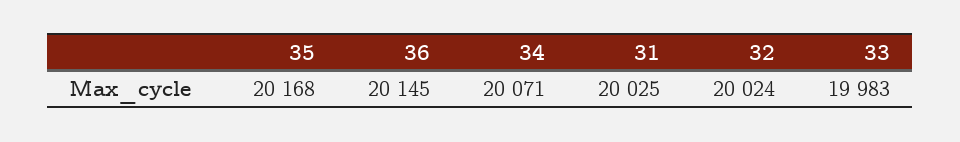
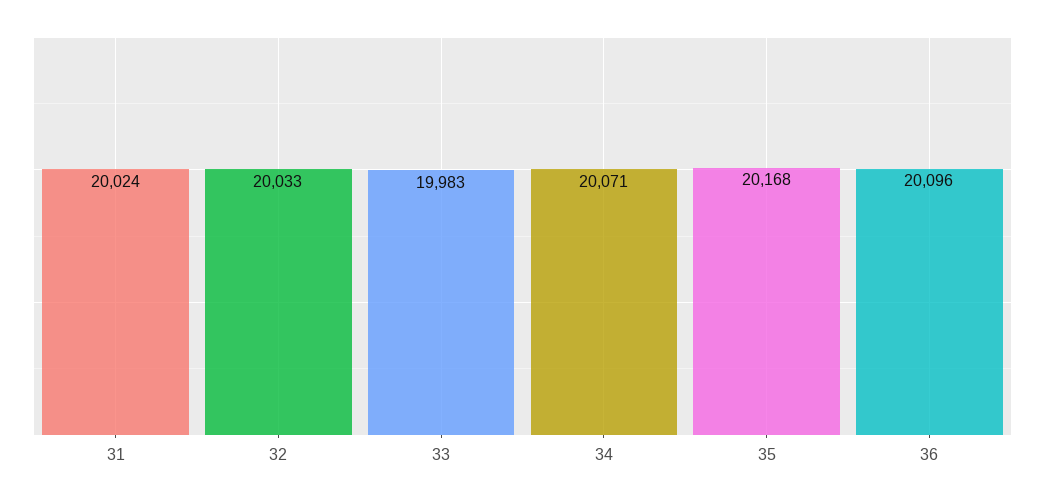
36: 20145 -> 20096
31: 20025 -> 20024
32: 20024 -> 20033

